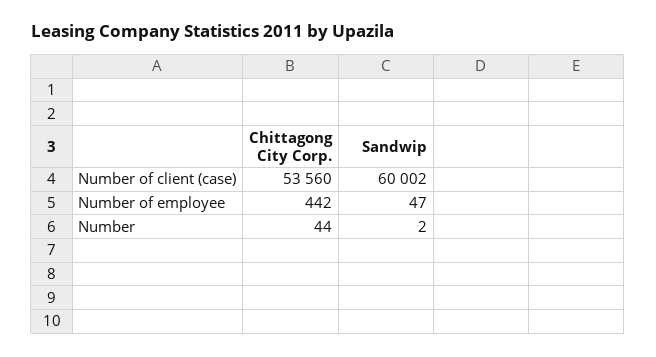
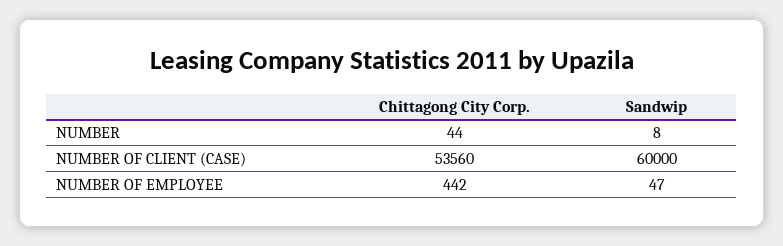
Sandwip, Number of client (case): 60002 -> 60000
Sandwip, Number: 2 -> 8

